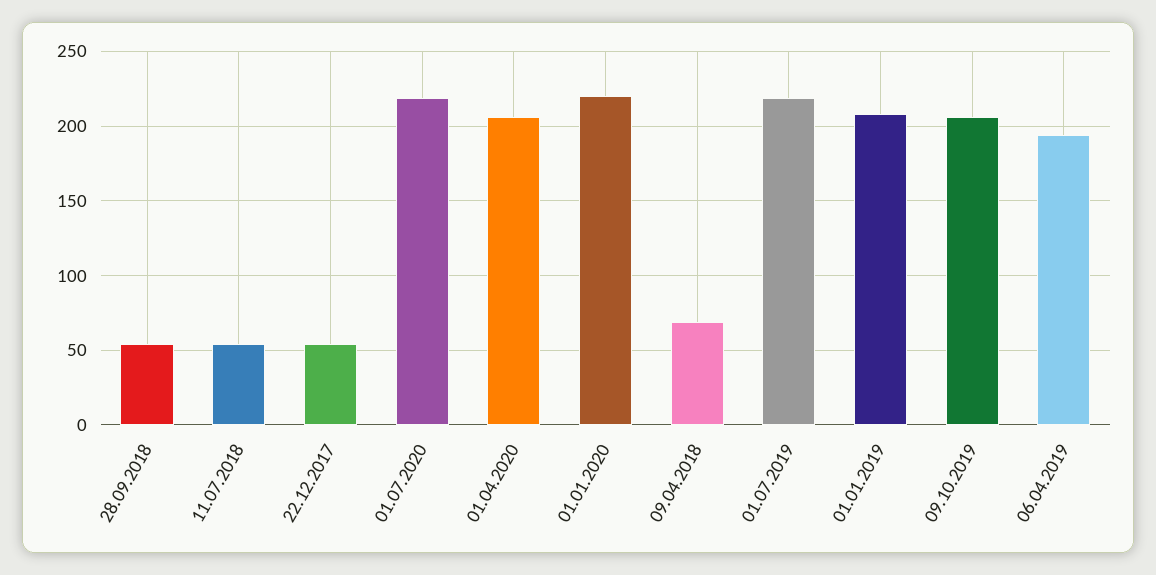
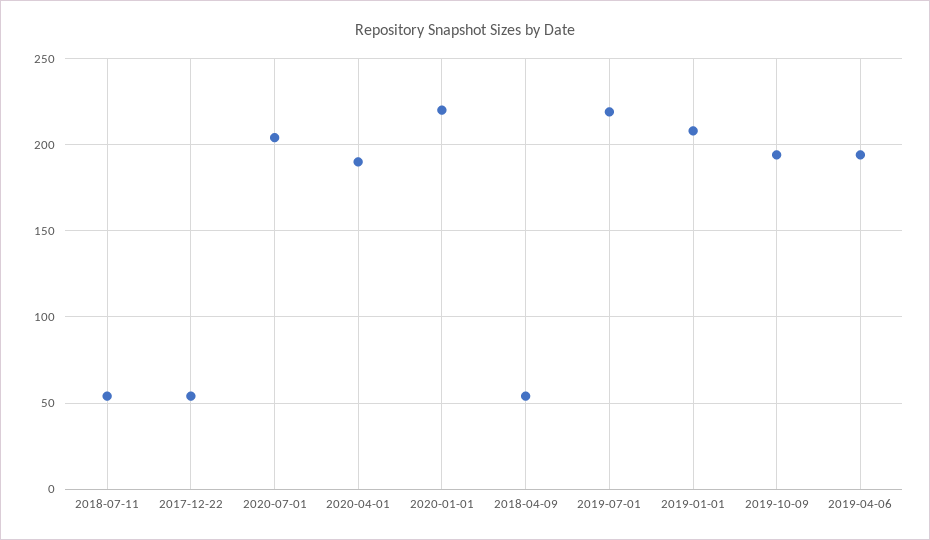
28.09.2018: 55 -> none
01.07.2020: 220 -> 205
01.04.2020: 205 -> 190
09.04.2018: 70 -> 55
09.10.2019: 205 -> 195

